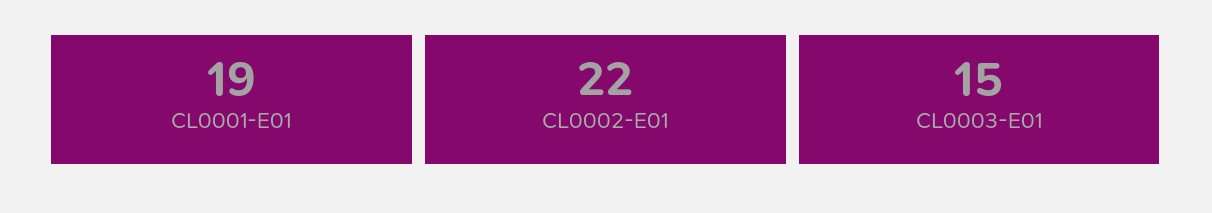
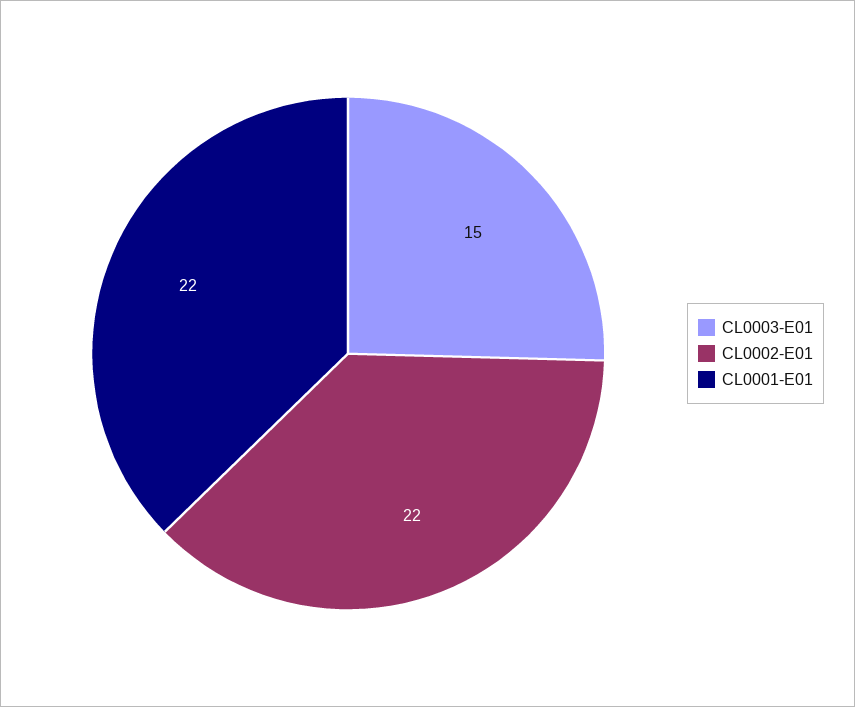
CL0001-E01: 19 -> 22

